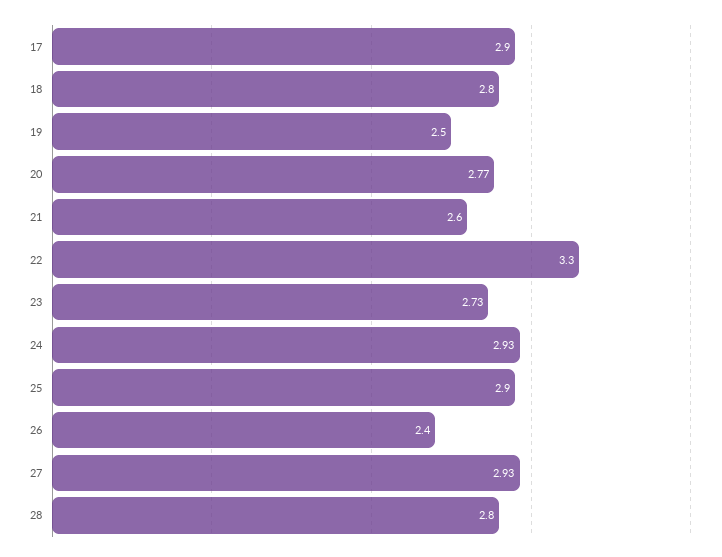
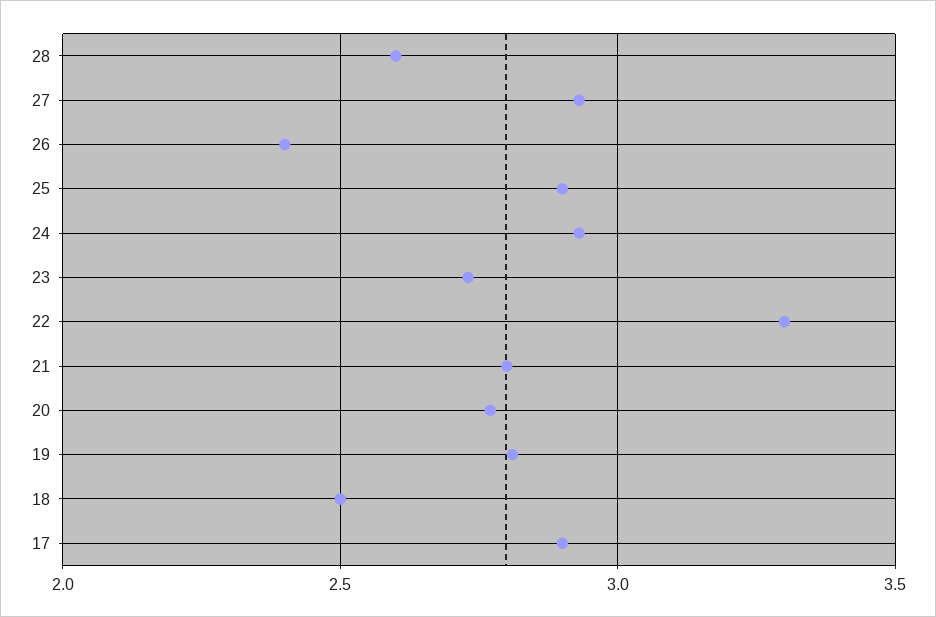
18: 2.8 -> 2.5
19: 2.5 -> 2.8
21: 2.6 -> 2.8
28: 2.8 -> 2.6

